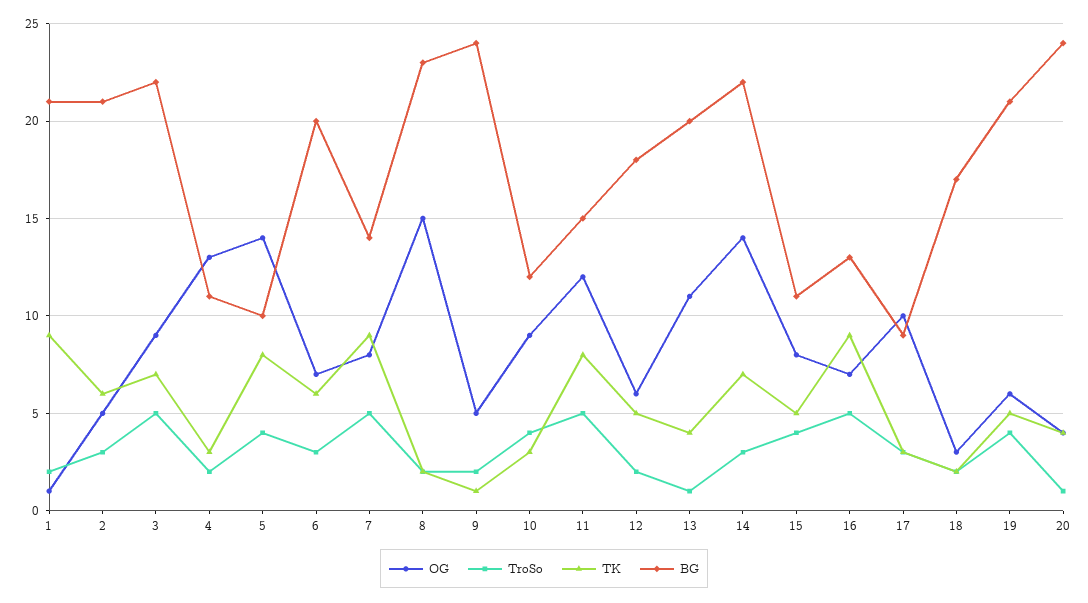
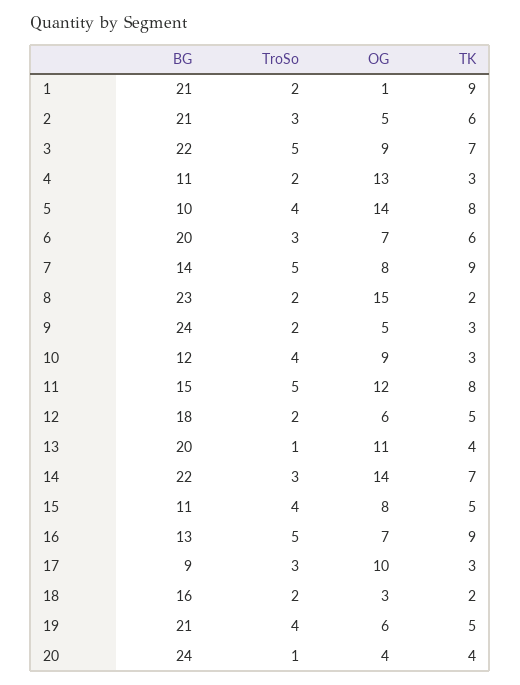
TK, 9: 1 -> 3
BG, 18: 17 -> 16

